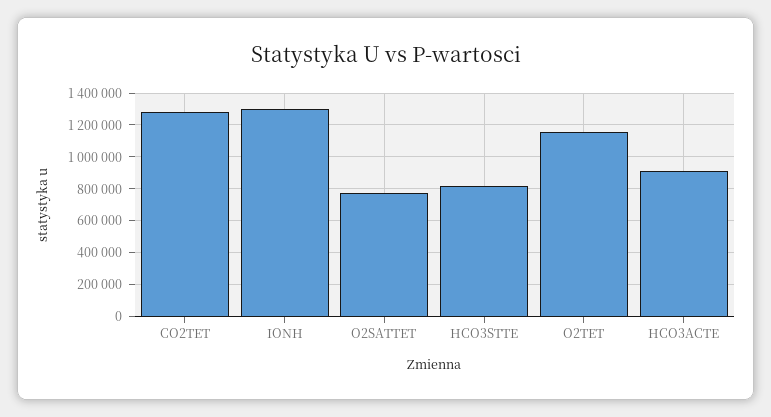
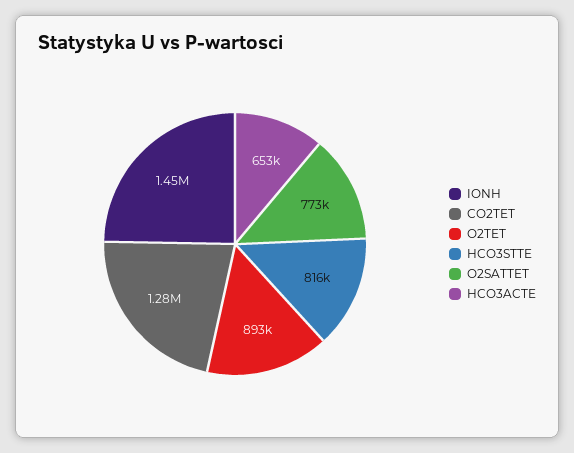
IONH: 1300000 -> 1450000
O2TET: 1150000 -> 893000
HCO3ACTE: 900000 -> 653000

